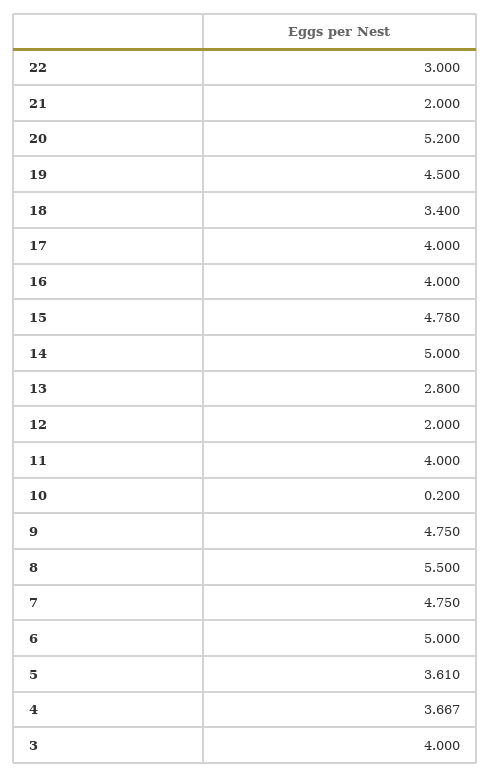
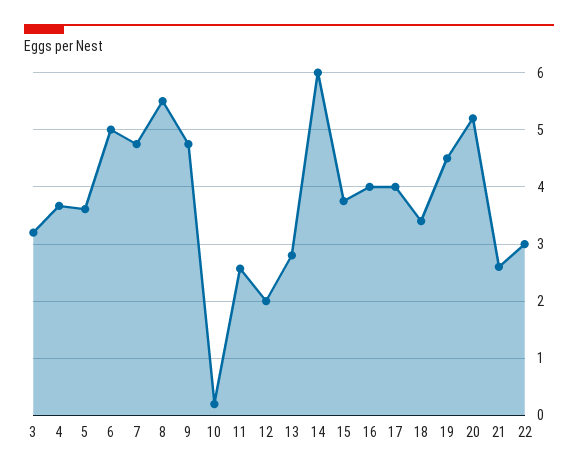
21: 2 -> 2.6
15: 4.78 -> 3.8
14: 5 -> 6
11: 4 -> 2.6
3: 4 -> 3.2

